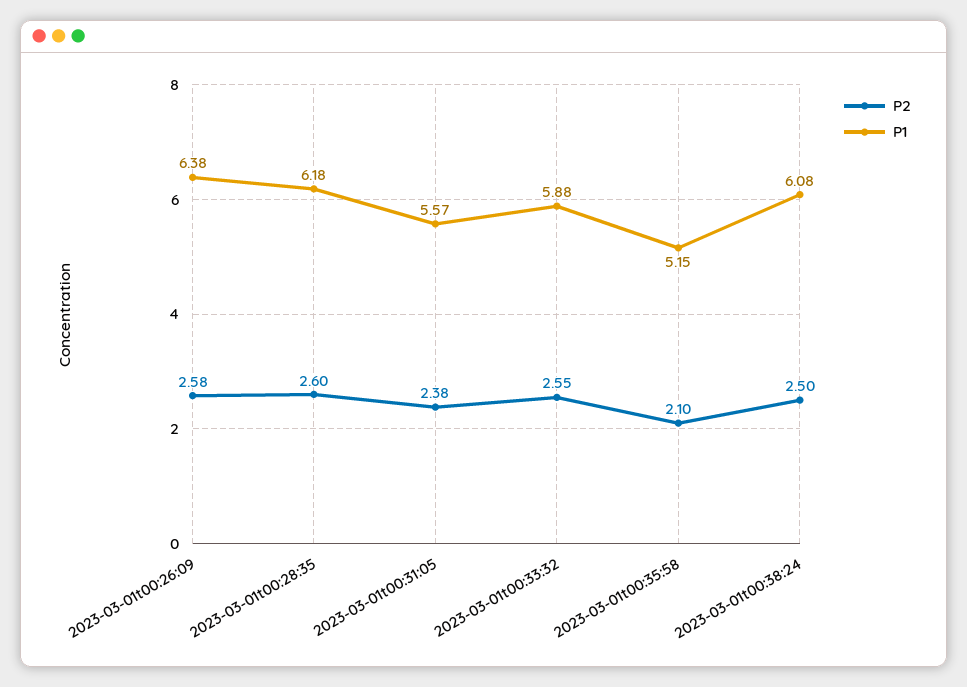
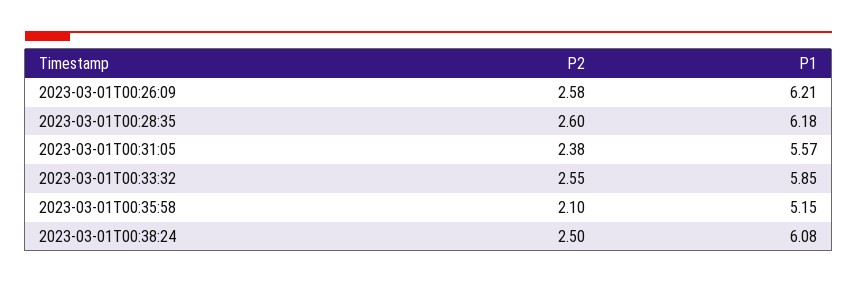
P1, 2023-03-01t00:26:09: 6.38 -> 6.21
P1, 2023-03-01t00:33:32: 5.88 -> 5.85

